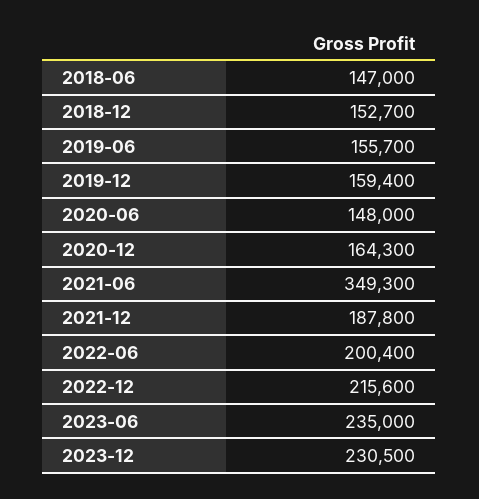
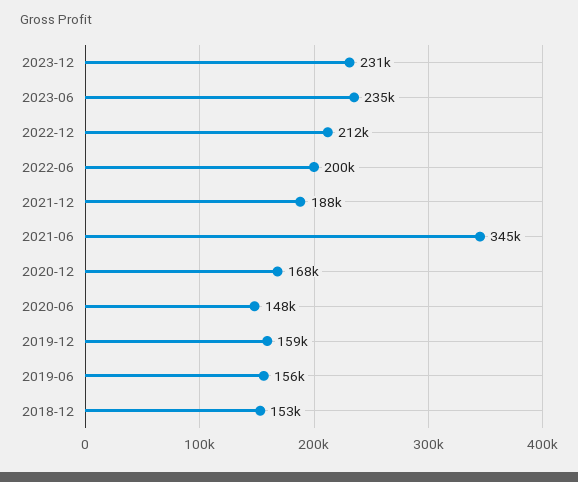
2018-06: 147000 -> none
2020-12: 164300 -> 168000
2021-06: 349300 -> 345000
2022-12: 215600 -> 212000

